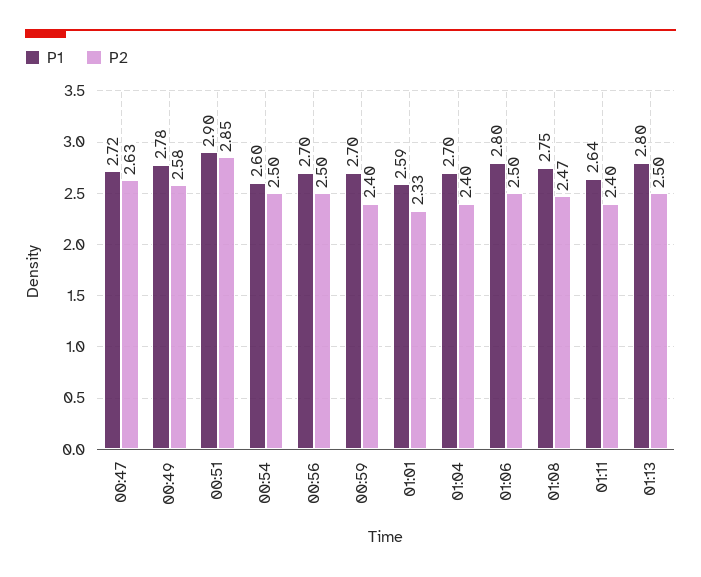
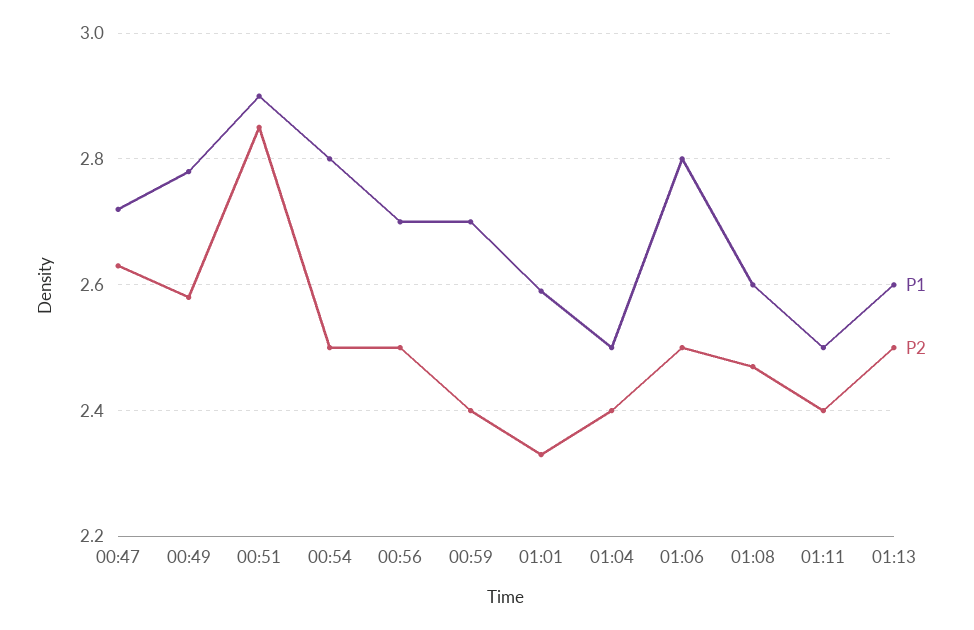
P1, 00:54: 2.6 -> 2.8
P1, 01:04: 2.7 -> 2.5
P1, 01:08: 2.75 -> 2.6
P1, 01:11: 2.64 -> 2.5
P1, 01:13: 2.8 -> 2.6

